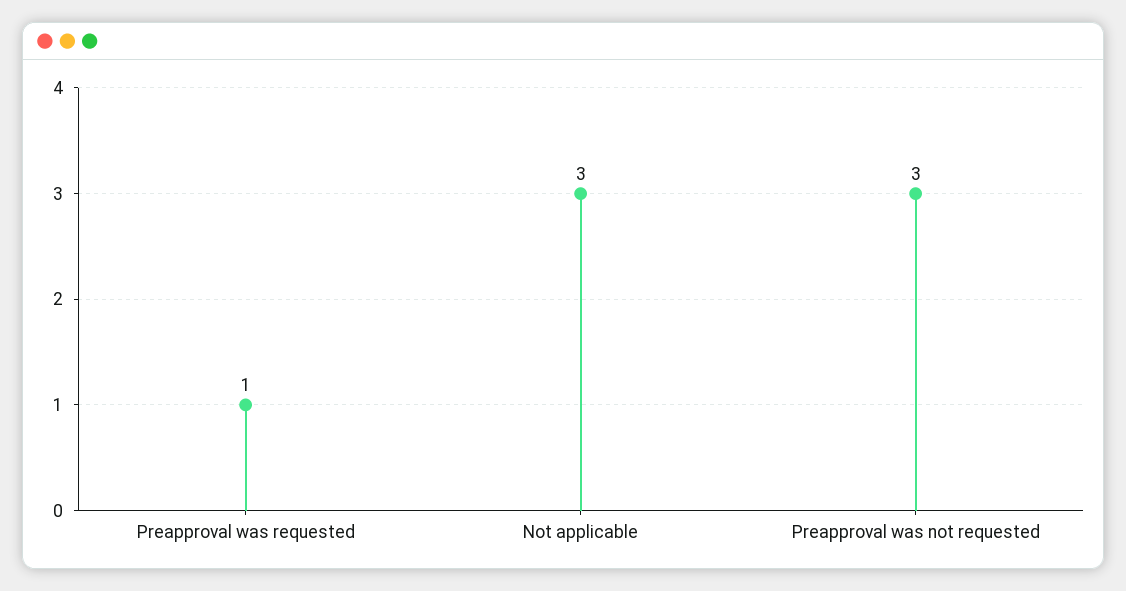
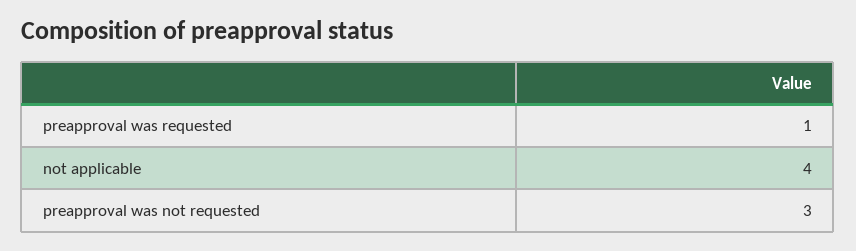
Not applicable: 3 -> 4

